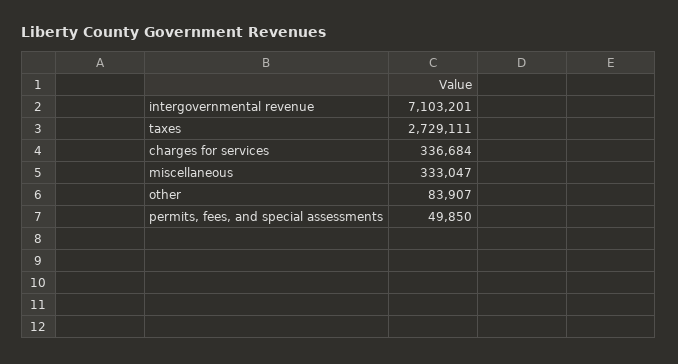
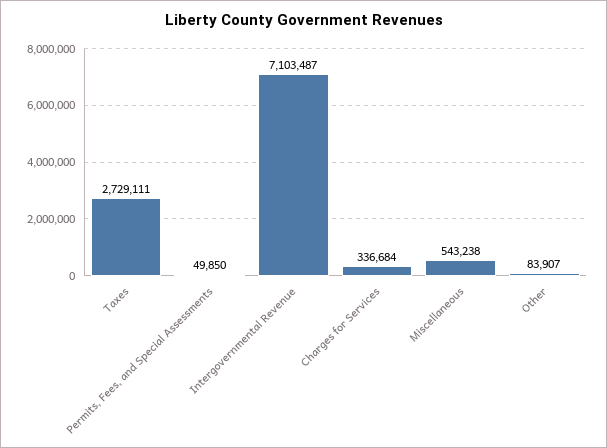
intergovernmental revenue: 7103201 -> 7103487
miscellaneous: 333047 -> 543238

